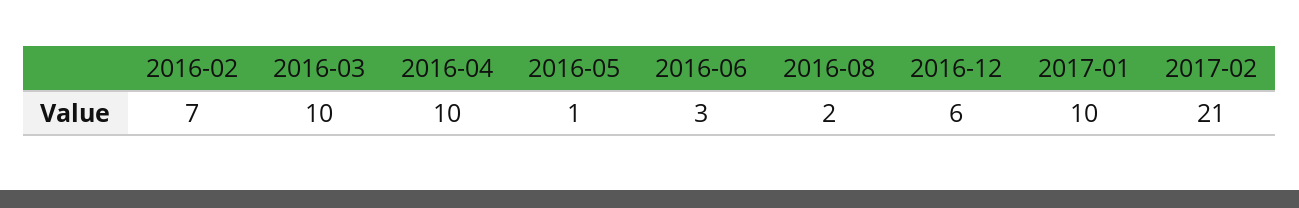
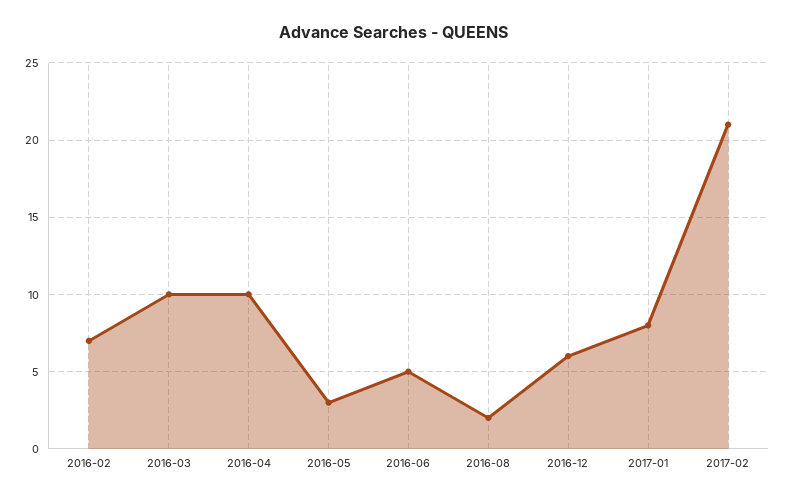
2016-05: 1 -> 3
2016-06: 3 -> 5
2017-01: 10 -> 8

